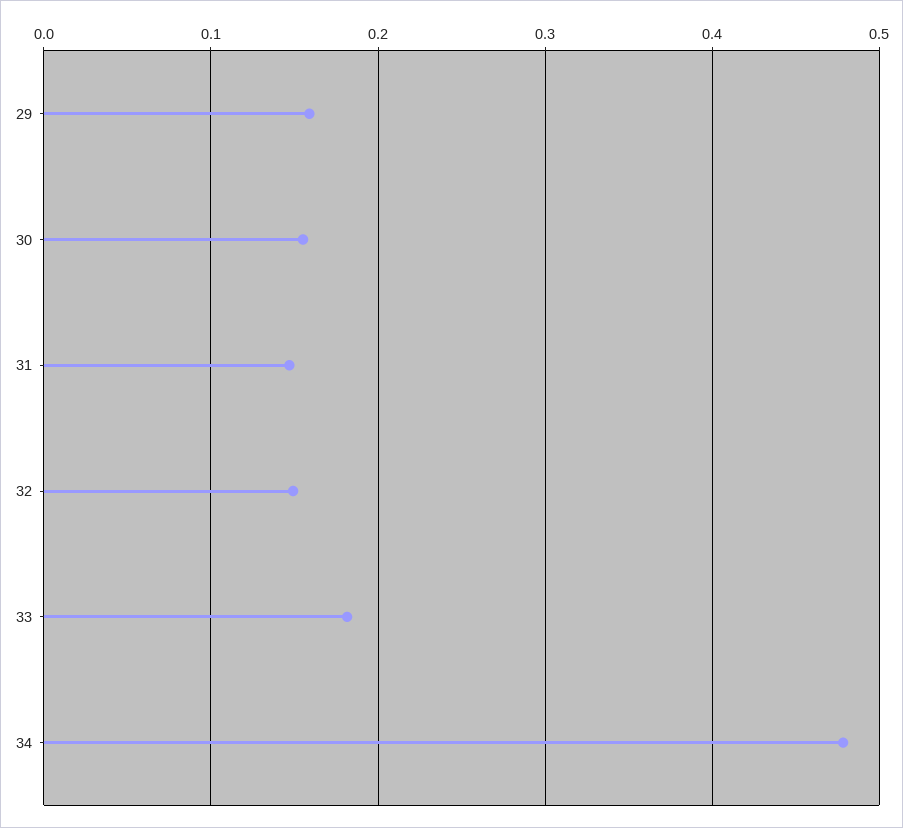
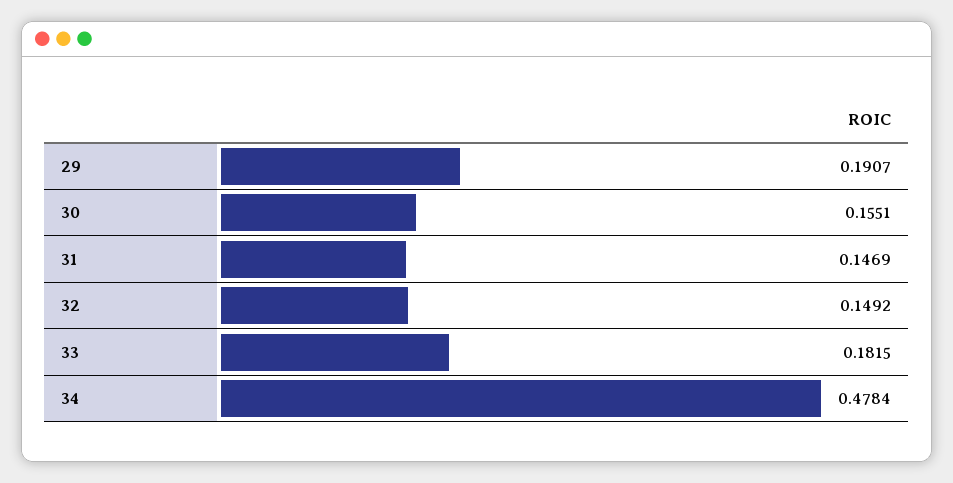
29: 0.16 -> 0.1907

